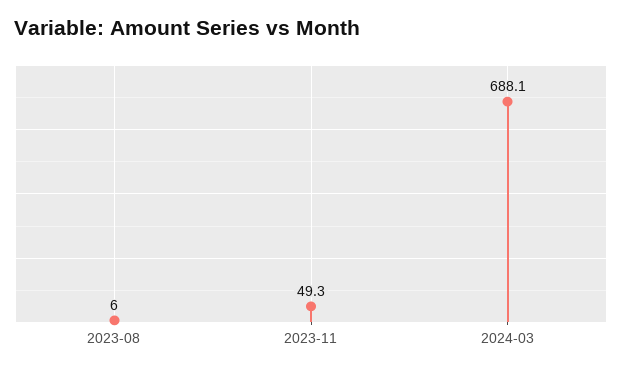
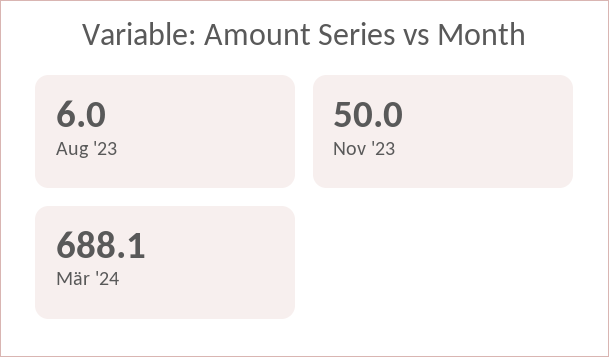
2023-11: 49.3 -> 50

